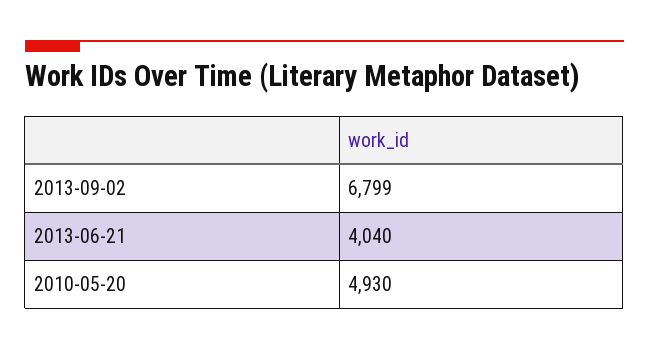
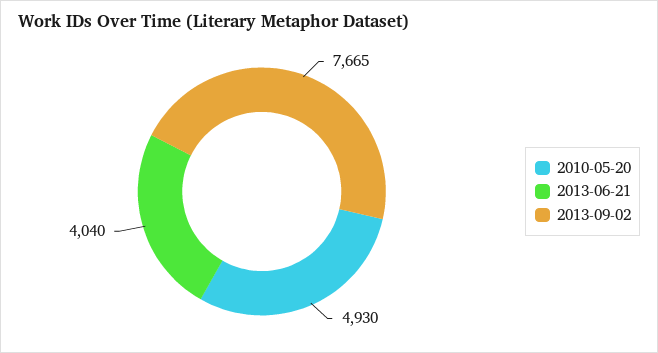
2013-09-02: 6799 -> 7665

